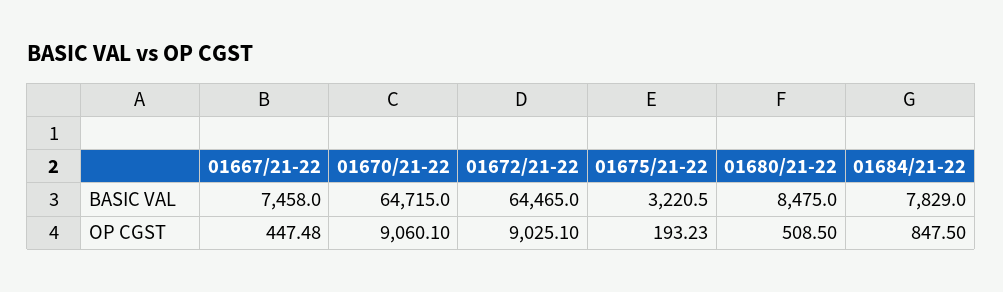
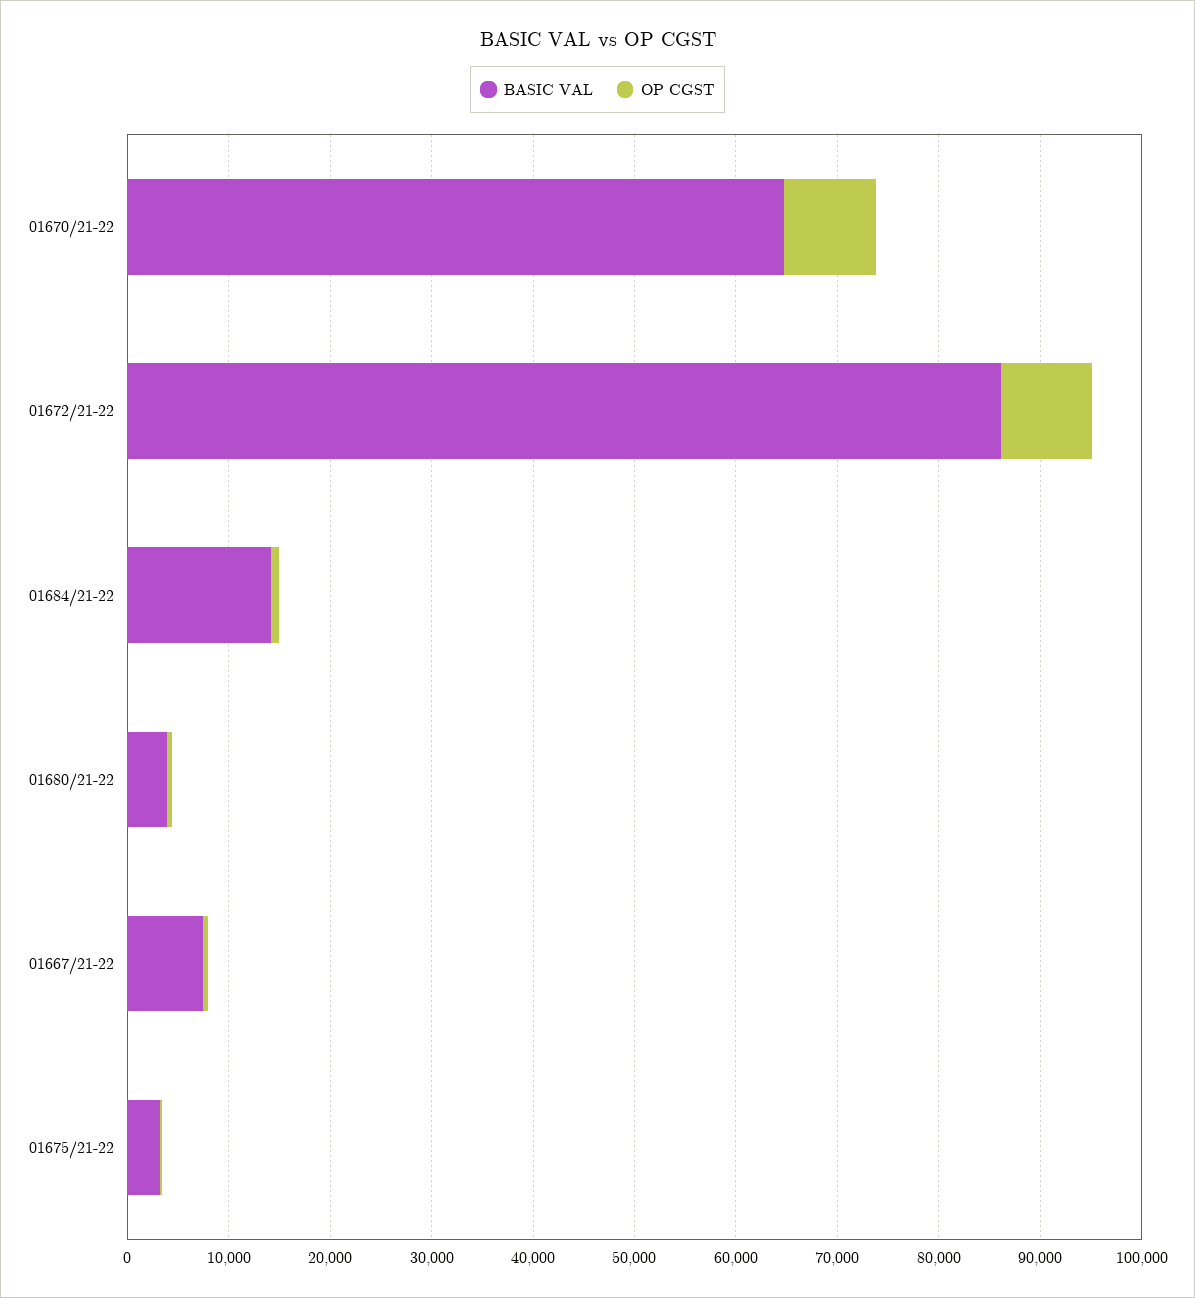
BASIC VAL, 01672/21-22: 64465 -> 86000
BASIC VAL, 01680/21-22: 8475 -> 4000
BASIC VAL, 01684/21-22: 7829 -> 14000

